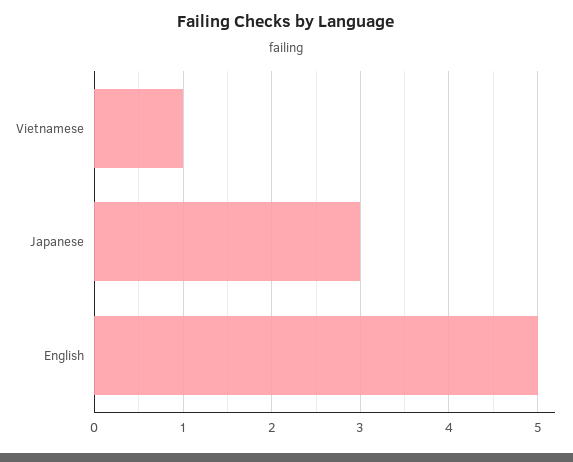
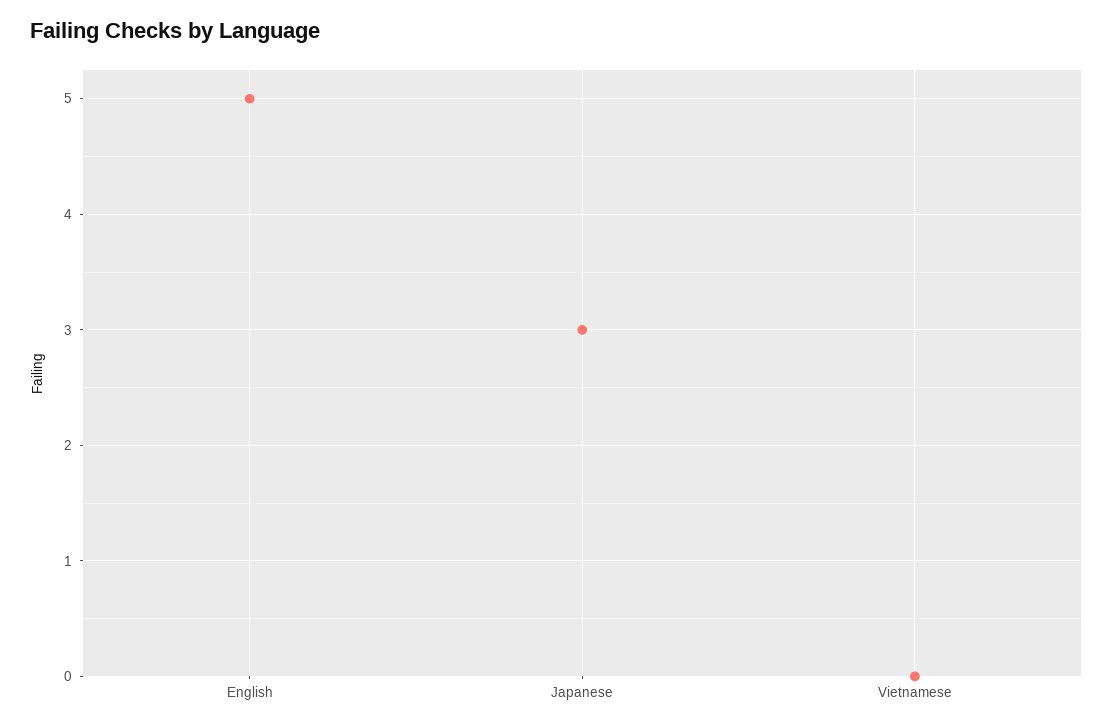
Vietnamese: 1 -> 0

